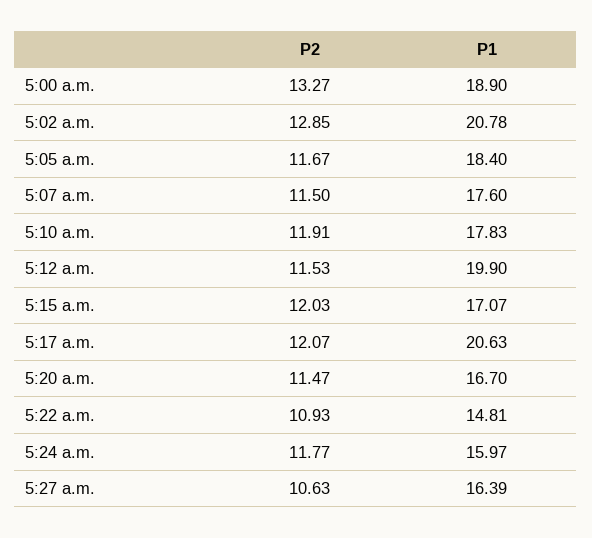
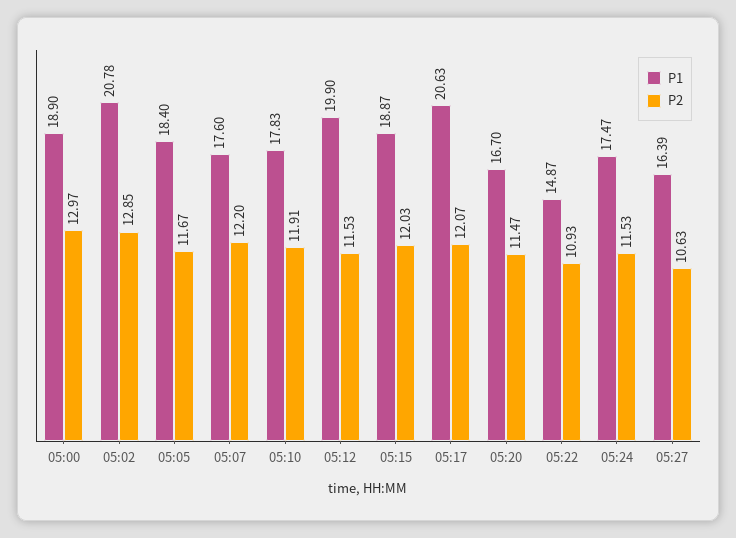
P2, 5:00 a.m.: 13.27 -> 12.97
P2, 5:07 a.m.: 11.5 -> 12.2
P1, 5:15 a.m.: 17.07 -> 18.87
P1, 5:22 a.m.: 14.81 -> 14.87
P2, 5:24 a.m.: 11.77 -> 11.53
P1, 5:24 a.m.: 15.97 -> 17.47

